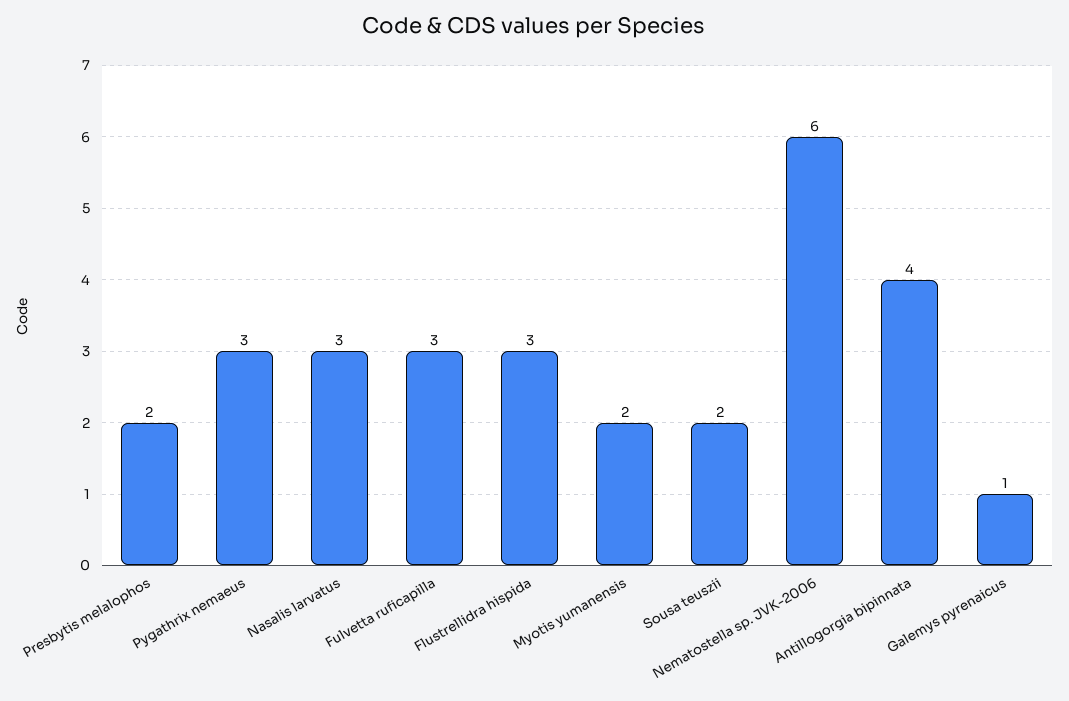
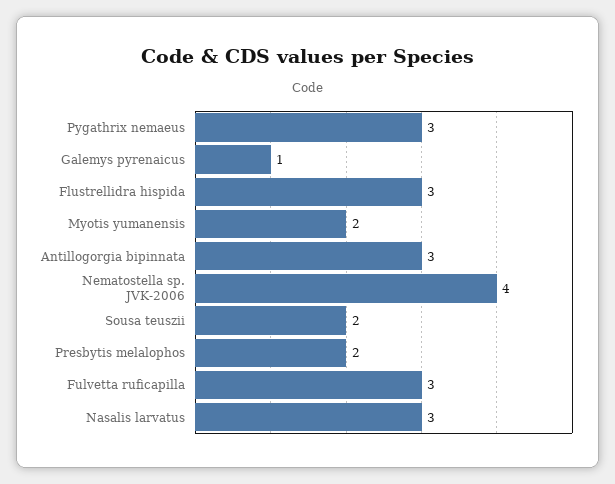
Nematostella sp. JVK-2006: 6 -> 4
Antillogorgia bipinnata: 4 -> 3

